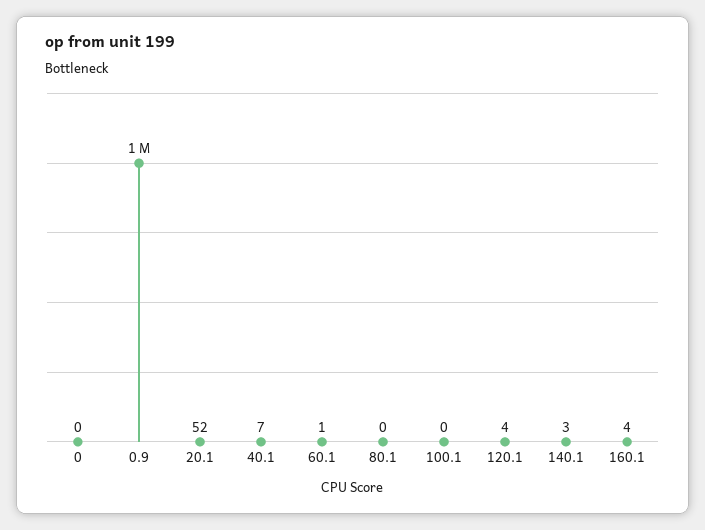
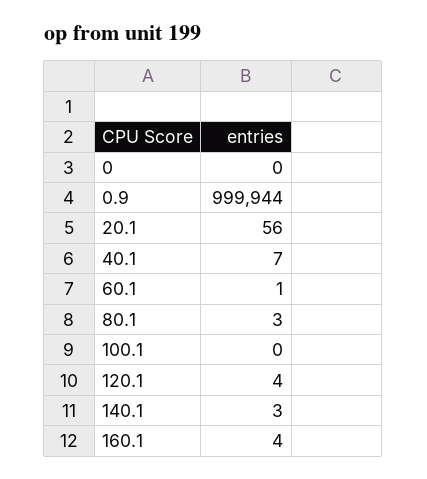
20.1: 52 -> 56
80.1: 0 -> 3

